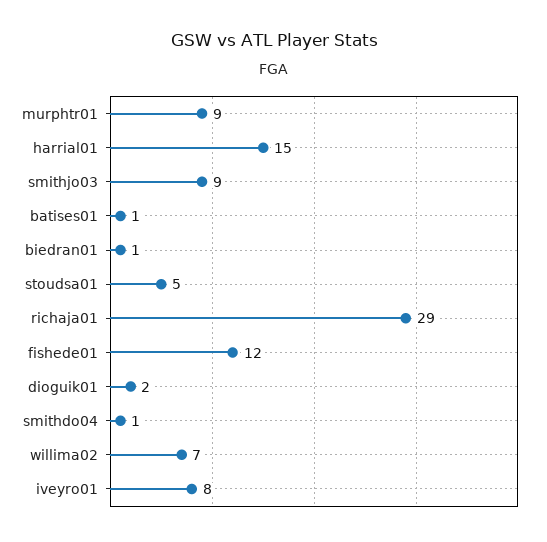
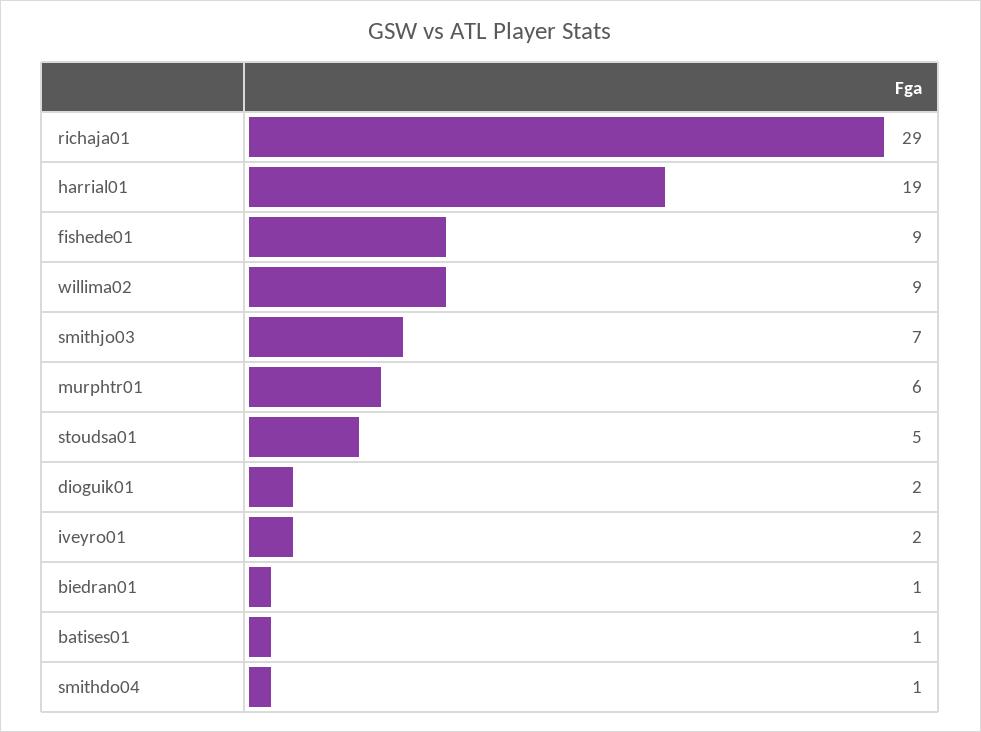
murphtr01: 9 -> 6
harrial01: 15 -> 19
smithjo03: 9 -> 7
fishede01: 12 -> 9
willima02: 7 -> 9
iveyro01: 8 -> 2

